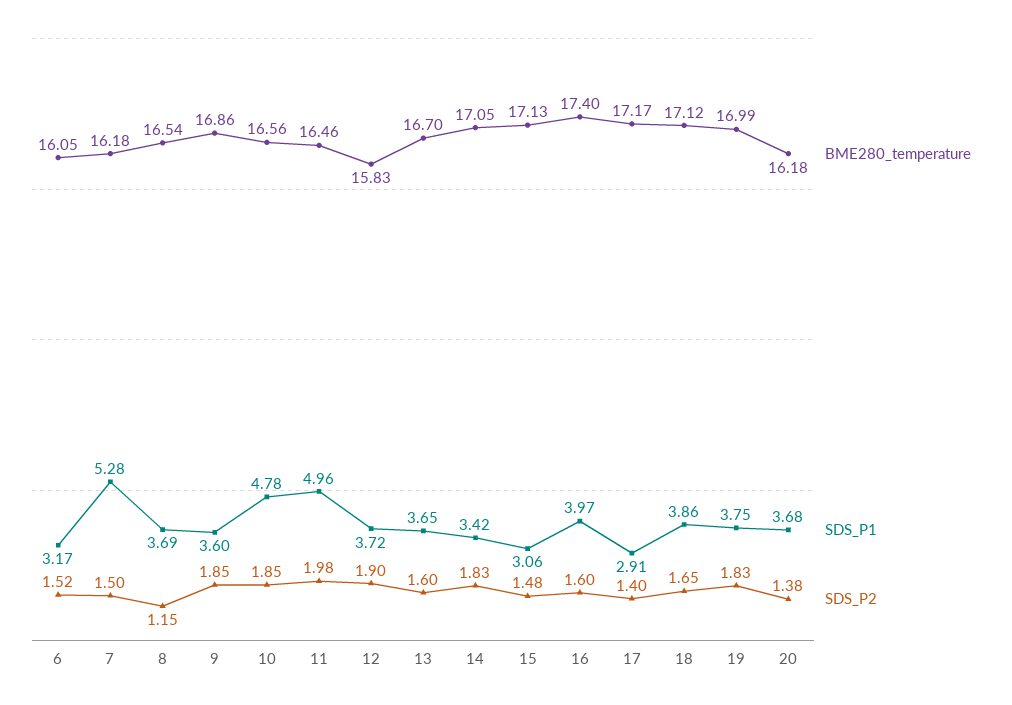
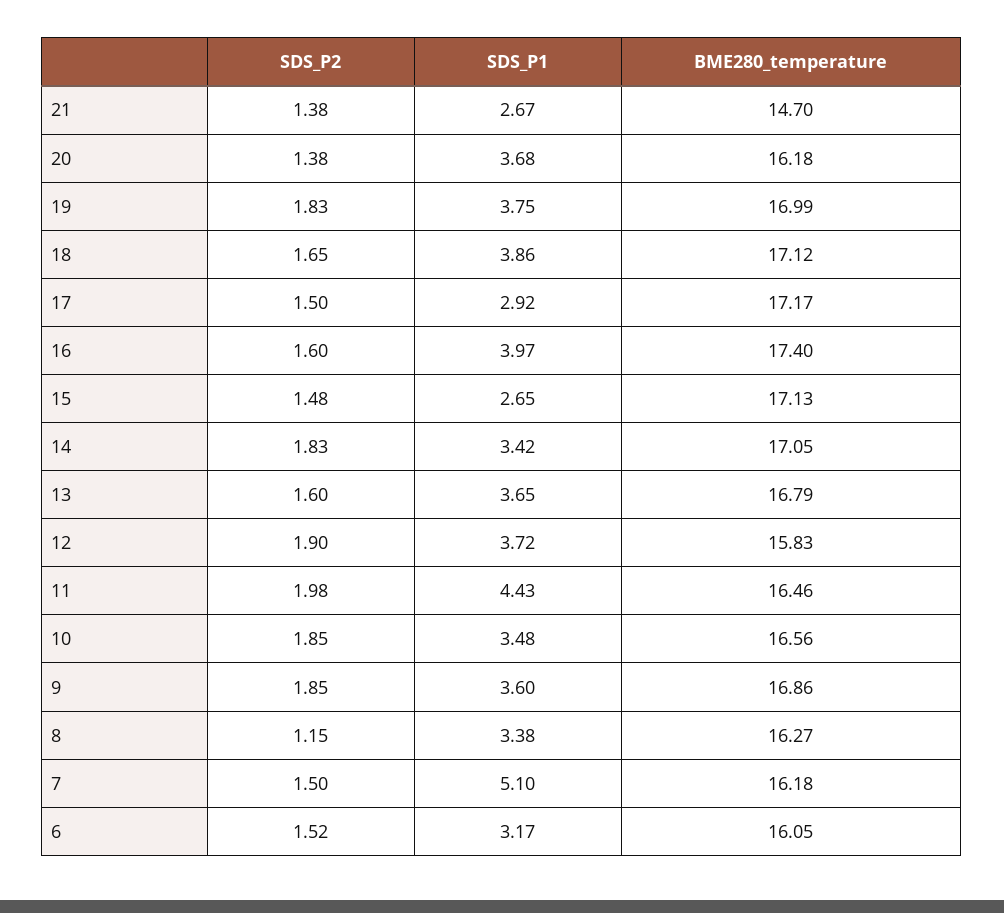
SDS_P1, 7: 5.28 -> 5.1
BME280_temperature, 8: 16.54 -> 16.27
SDS_P1, 8: 3.69 -> 3.38
SDS_P1, 10: 4.78 -> 3.48
SDS_P1, 11: 4.96 -> 4.43
BME280_temperature, 13: 16.7 -> 16.79
SDS_P1, 15: 3.06 -> 2.65
SDS_P1, 17: 2.91 -> 2.92
SDS_P2, 17: 1.4 -> 1.5
SDS_P2, 21: none -> 1.38
SDS_P1, 21: none -> 2.67
BME280_temperature, 21: none -> 14.7

